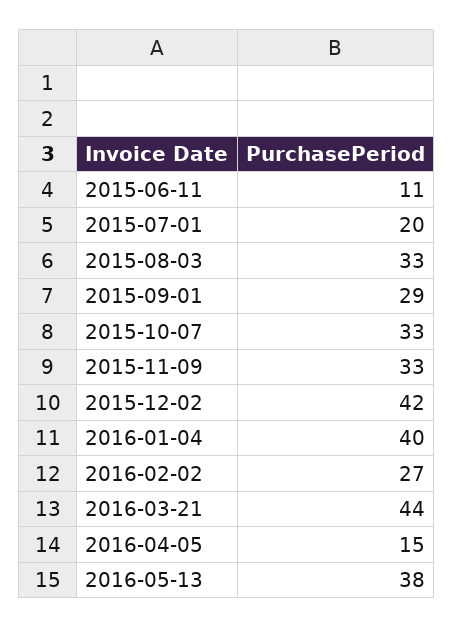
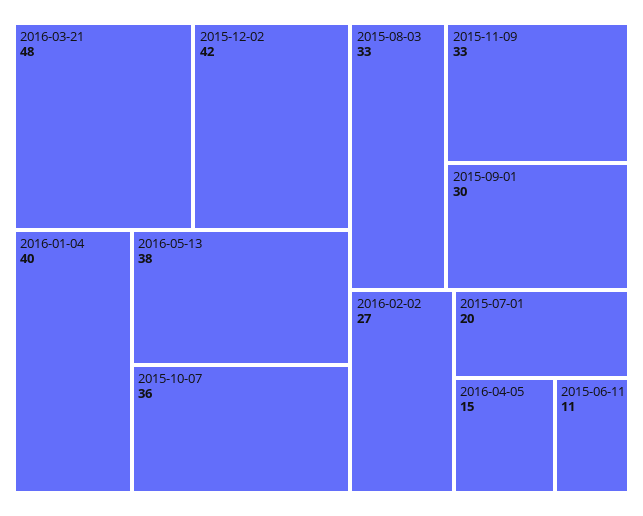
2015-09-01: 29 -> 30
2015-10-07: 33 -> 36
2016-03-21: 44 -> 48

